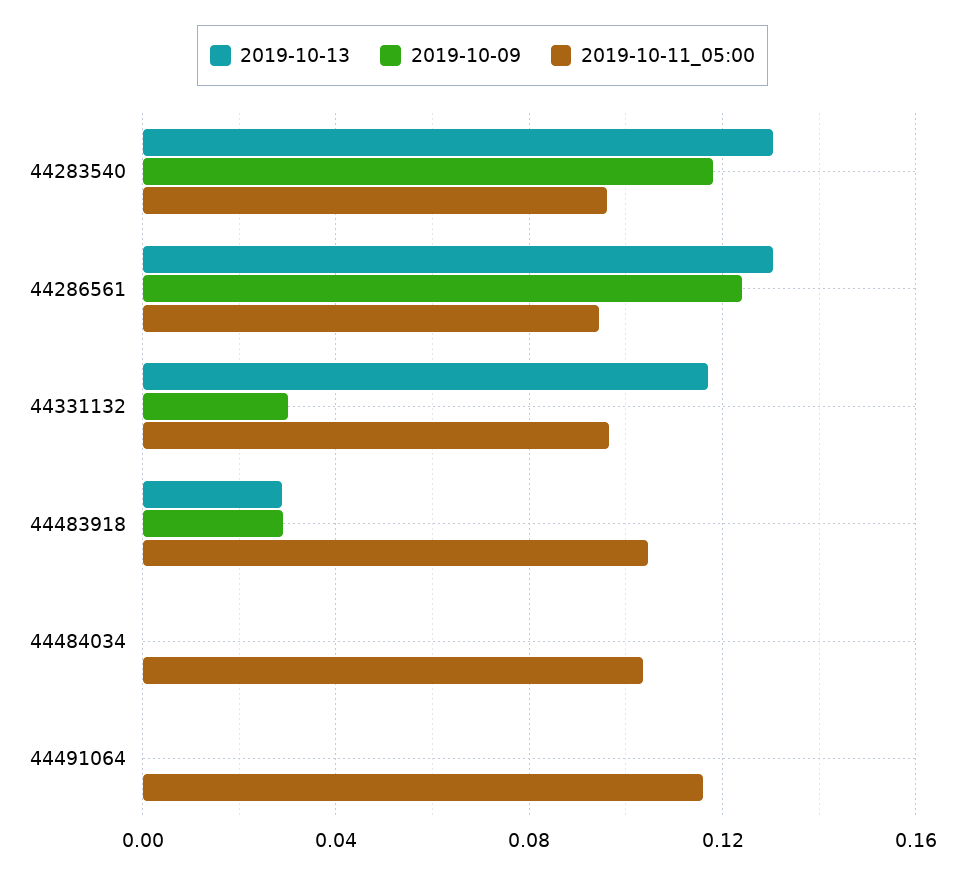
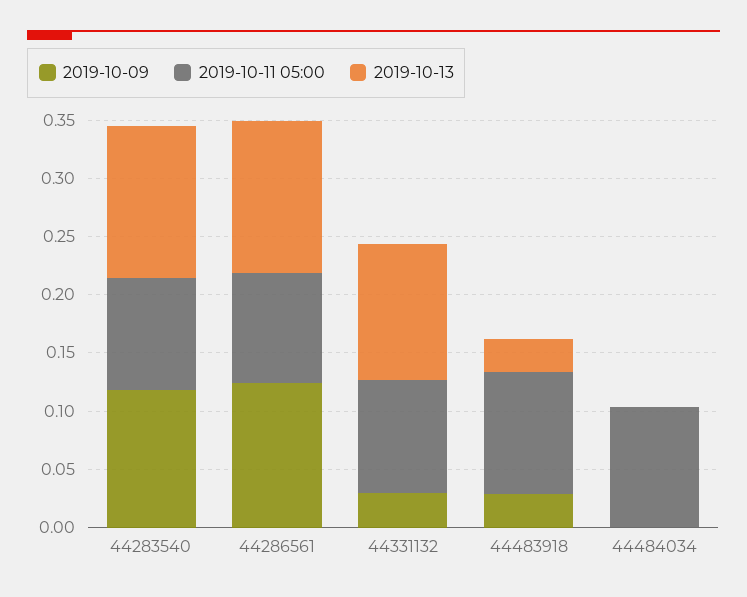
2019-10-13, 44491064: 0 -> none
2019-10-09, 44491064: 0 -> none
2019-10-11_05:00, 44491064: 0.115 -> none

